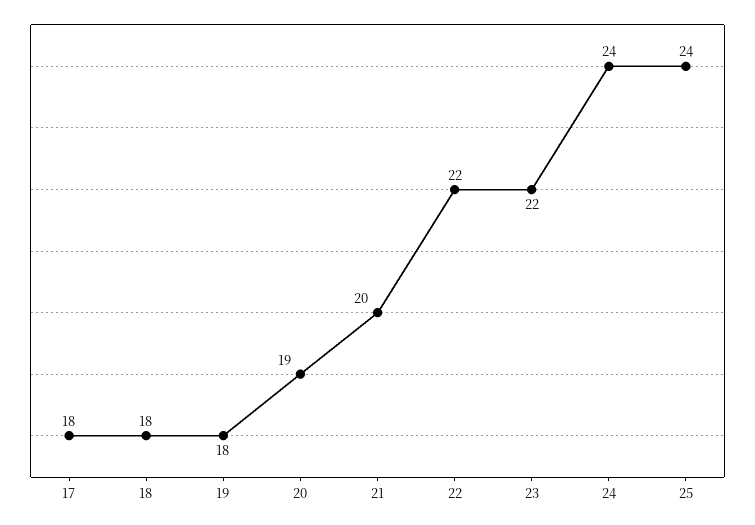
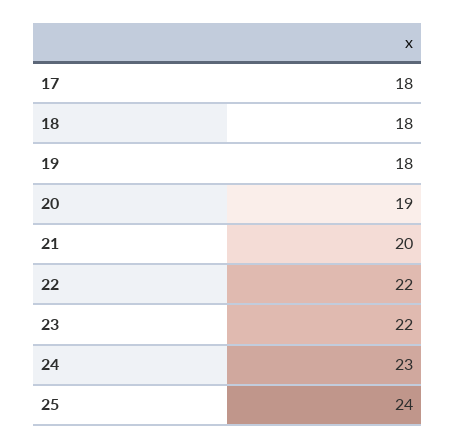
24: 24 -> 23

